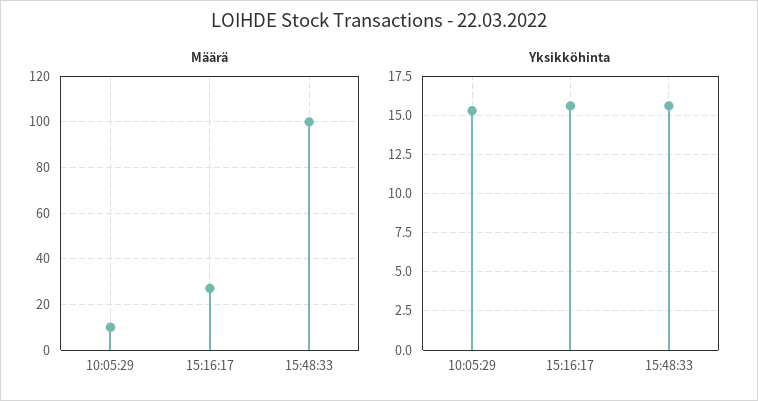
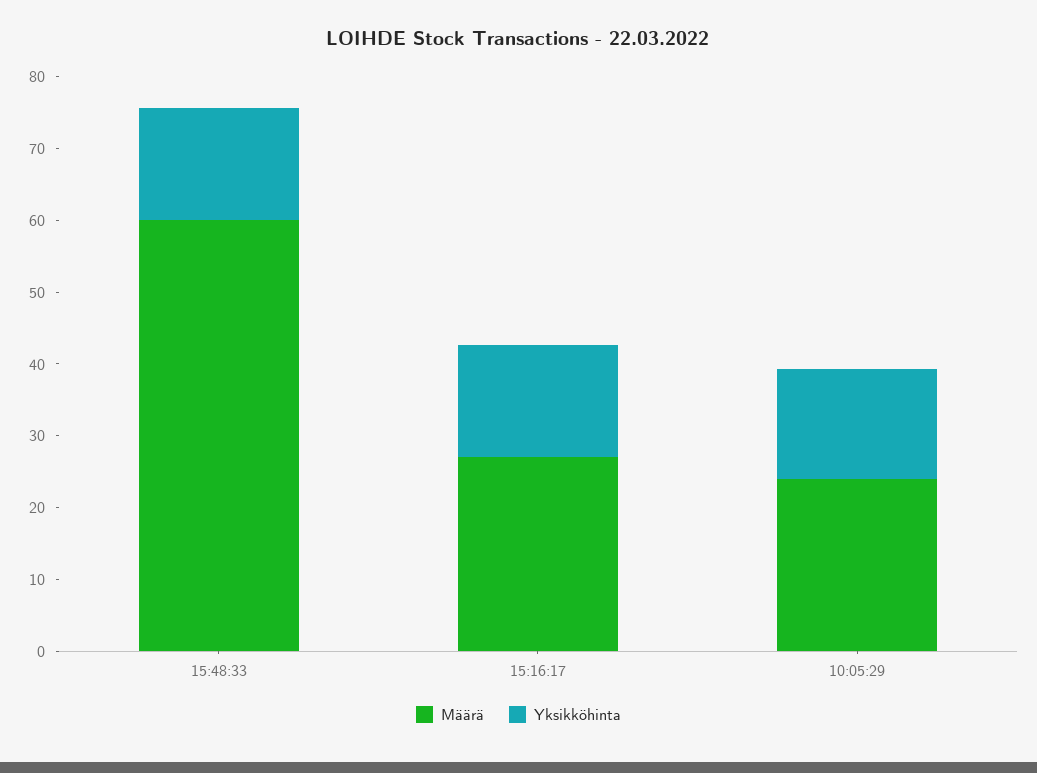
Määrä, 10:05:29: 10 -> 24
Määrä, 15:48:33: 100 -> 60

